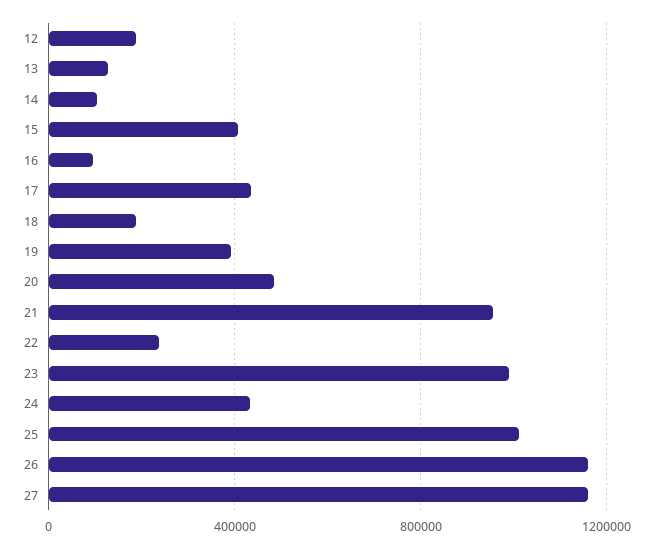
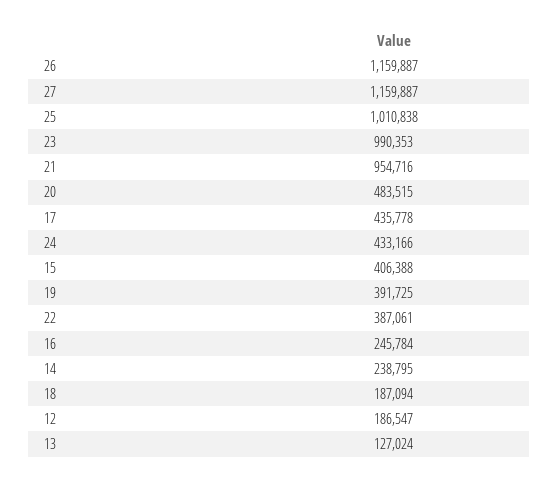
14: 100000 -> 238795
16: 100000 -> 245784
22: 250000 -> 387061

